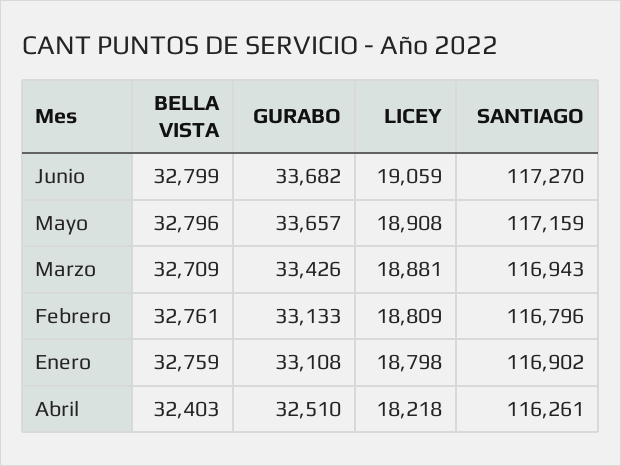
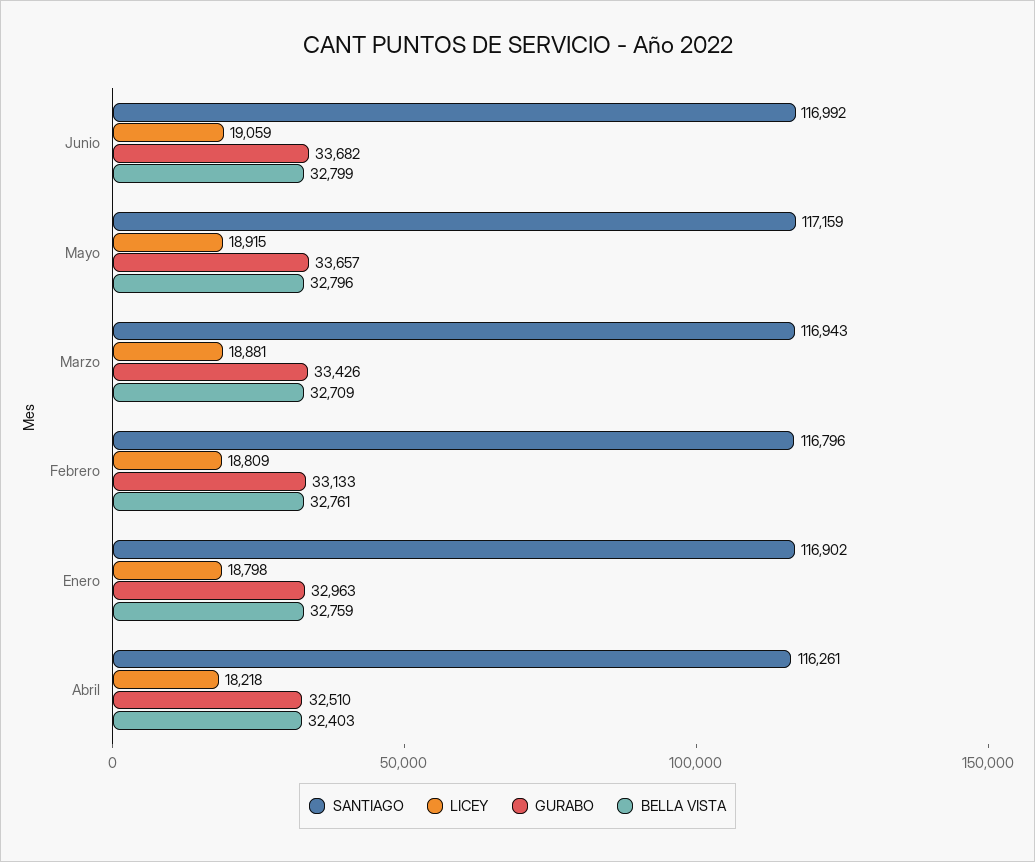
SANTIAGO, Junio: 117270 -> 116992
LICEY, Mayo: 18908 -> 18915
GURABO, Enero: 33108 -> 32963

